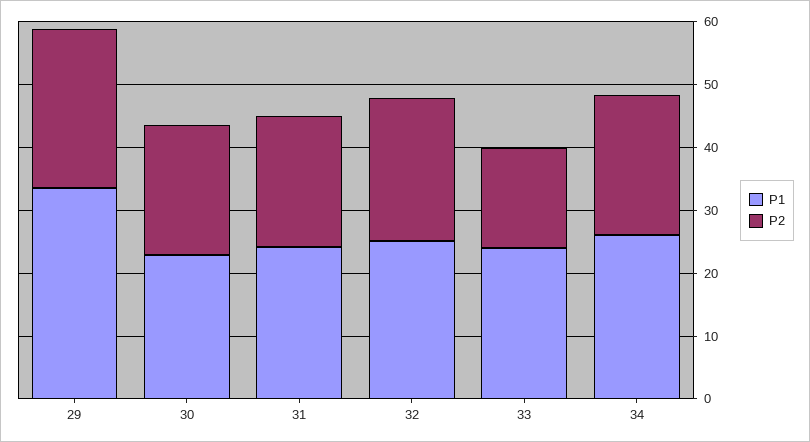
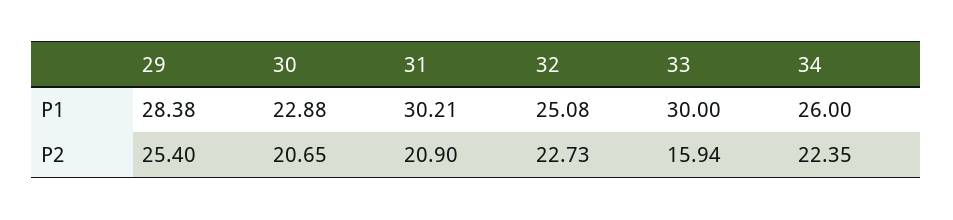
P1, 29: 34 -> 28.38
P1, 31: 24 -> 30.21
P1, 33: 24 -> 30

